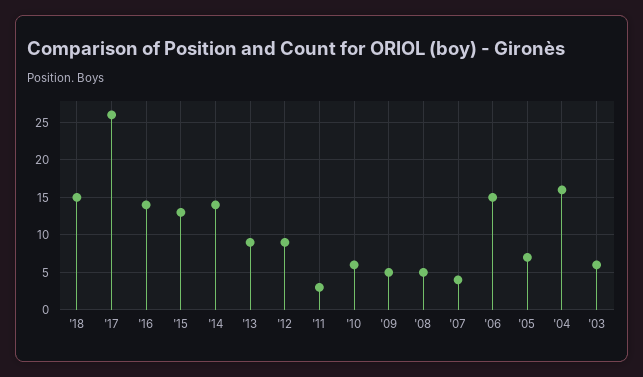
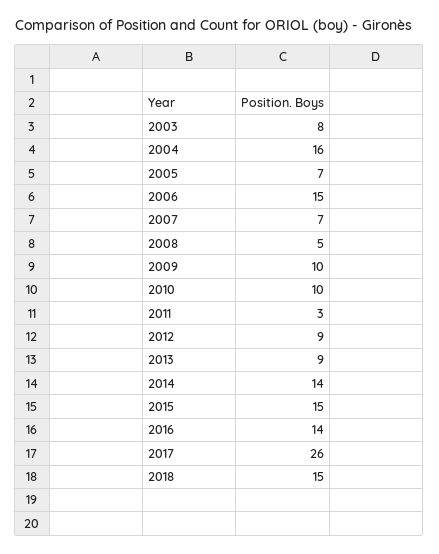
'15: 13 -> 15
'10: 6 -> 10
'09: 5 -> 10
'07: 4 -> 7
'03: 6 -> 8

